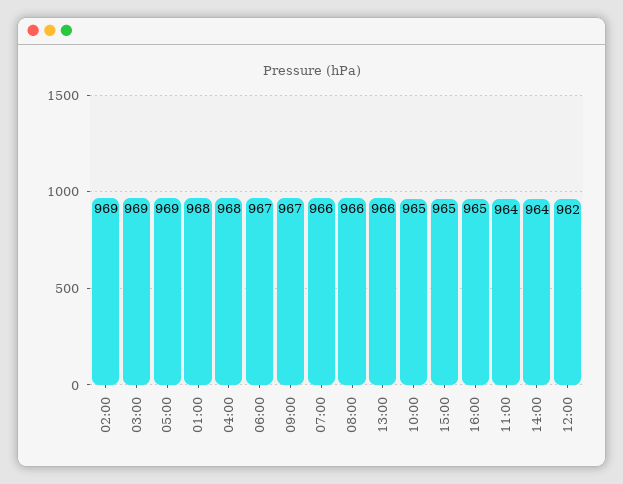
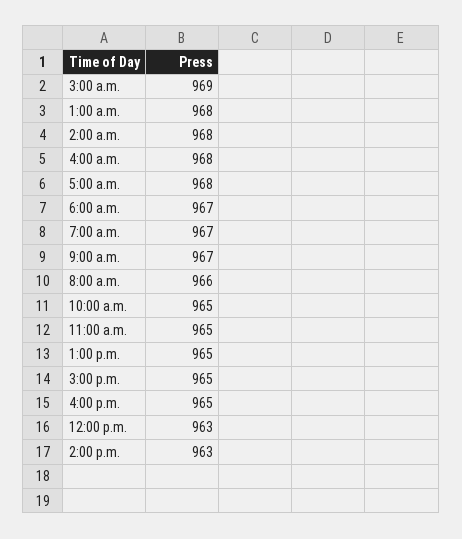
02:00: 969 -> 968
05:00: 969 -> 968
07:00: 966 -> 967
13:00: 966 -> 965
11:00: 964 -> 965
14:00: 964 -> 963
12:00: 962 -> 963

